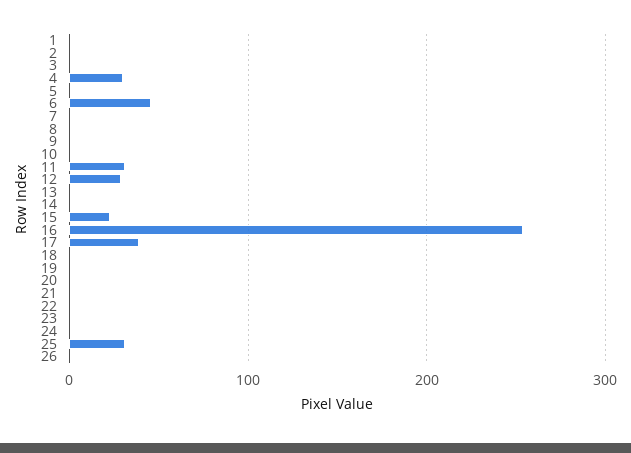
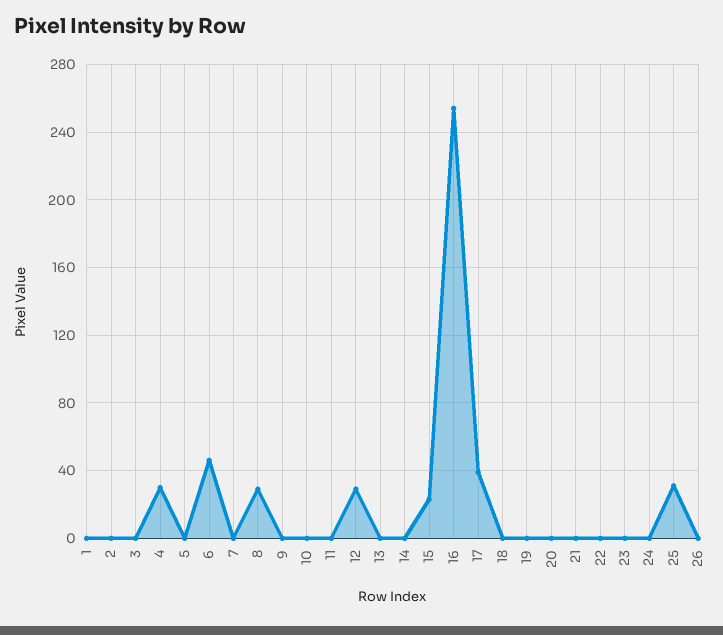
8: 0 -> 30
11: 30 -> 0

